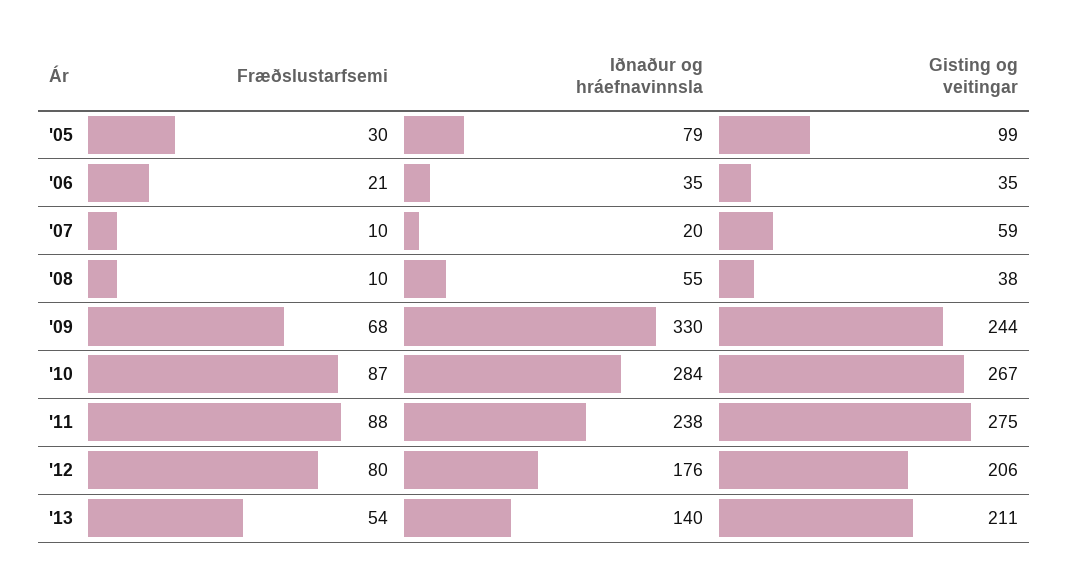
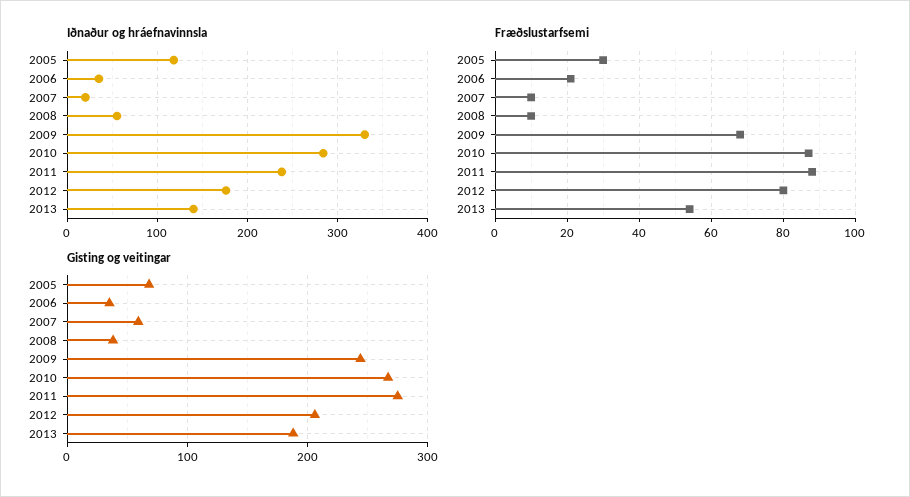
Iðnaður og hráefnavinnsla, '05: 79 -> 120
Gisting og veitingar, '05: 99 -> 70
Gisting og veitingar, '13: 211 -> 190

